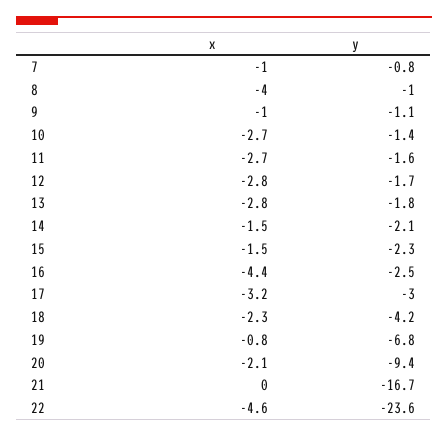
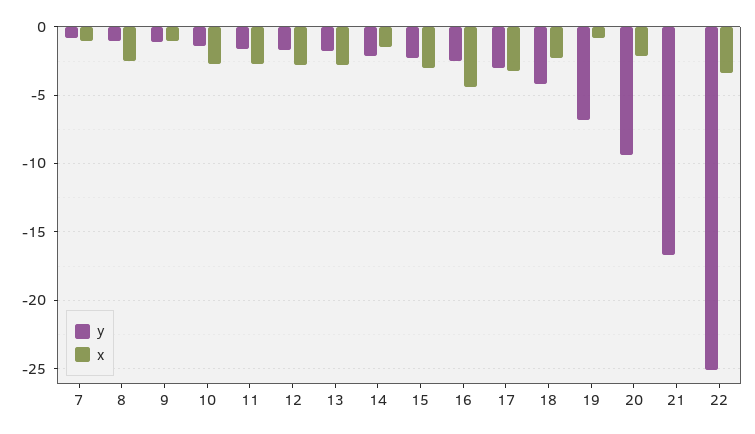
x, 8: -4 -> -2.5
x, 15: -1.5 -> -3
x, 22: -4.6 -> -3.5
y, 22: -23.6 -> -25

